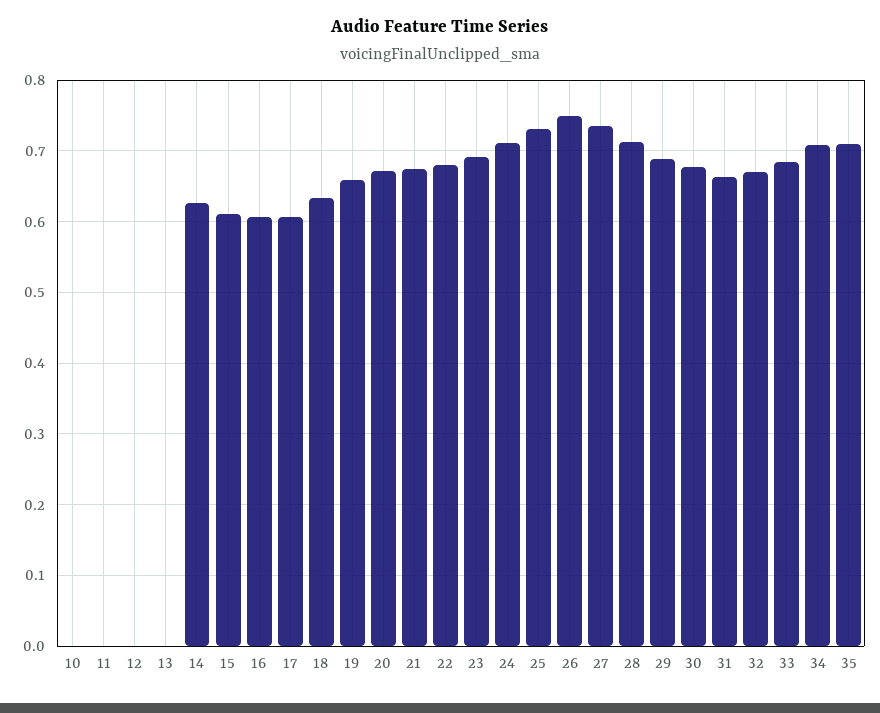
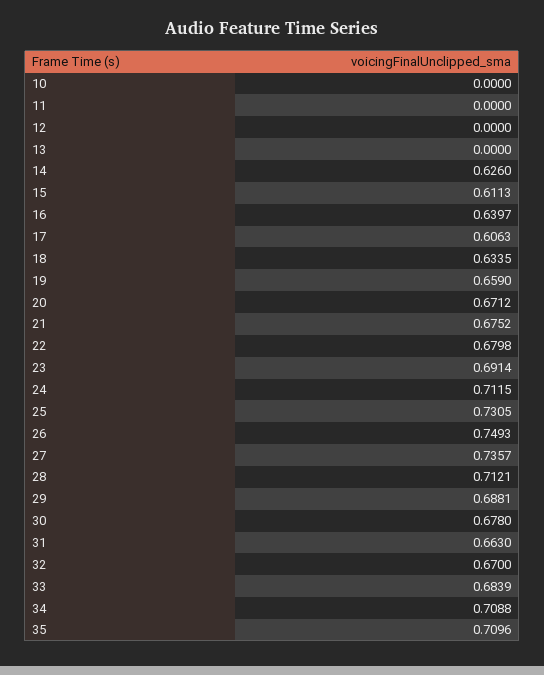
16: 0.61 -> 0.6397

